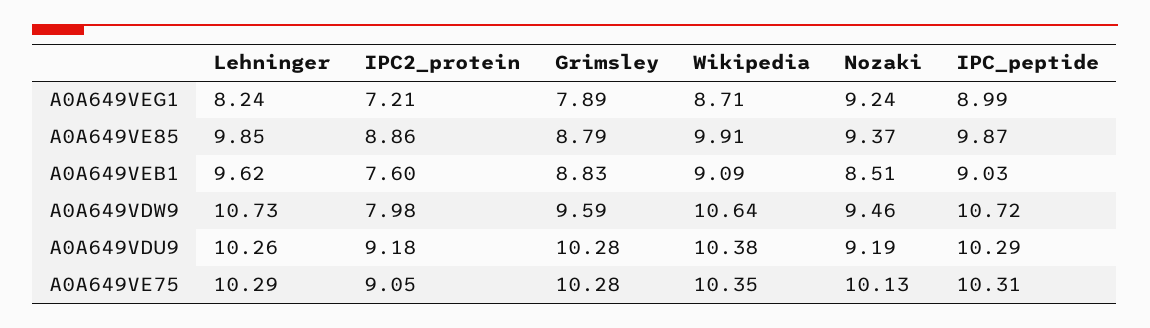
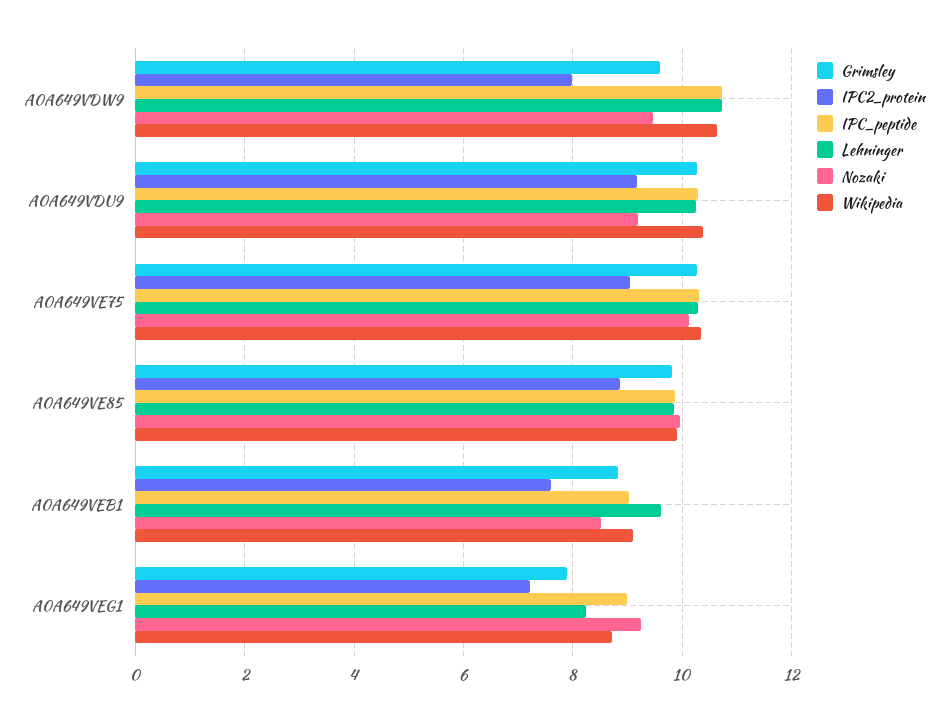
Grimsley, A0A649VE85: 8.79 -> 9.8
Nozaki, A0A649VE85: 9.37 -> 10

